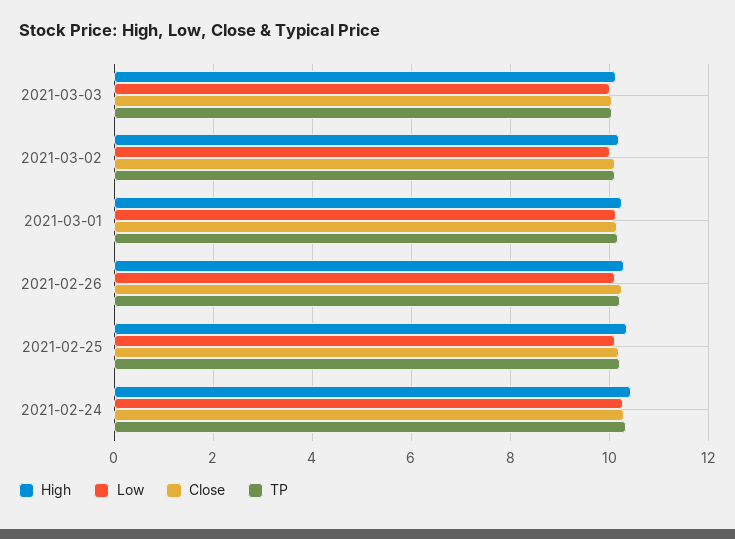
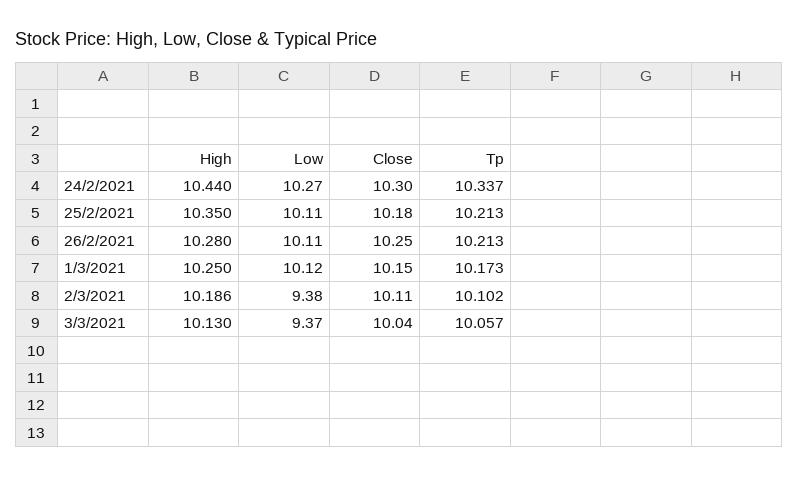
Low, 2021-03-03: 10 -> 9.37
Low, 2021-03-02: 10 -> 9.38

